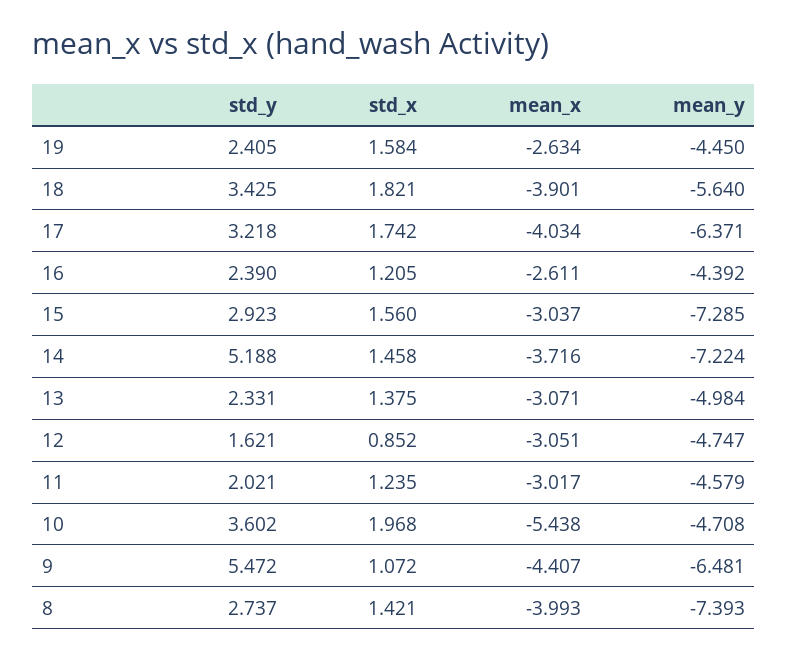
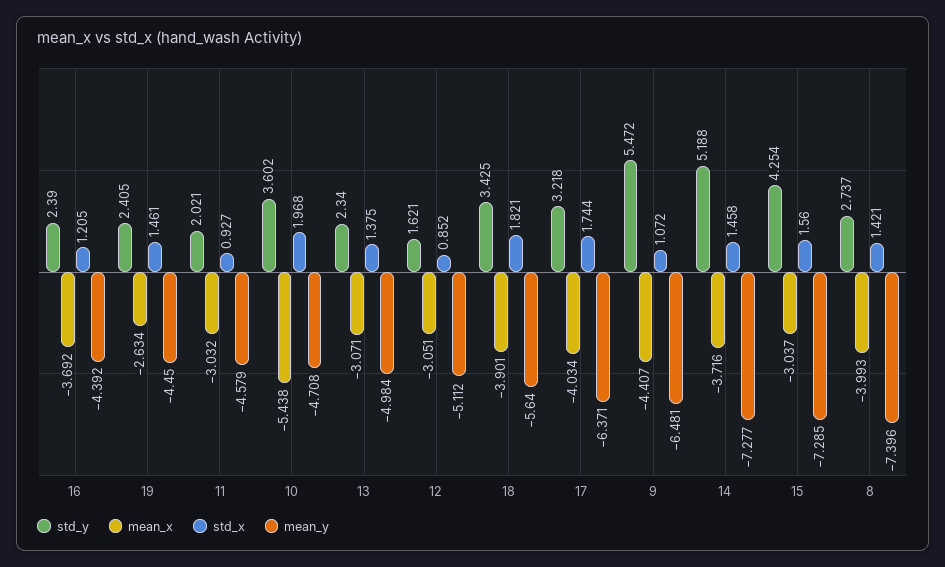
std_x, 19: 1.584 -> 1.461
std_x, 17: 1.742 -> 1.744
mean_x, 16: -2.611 -> -3.692
std_y, 15: 2.923 -> 4.254
mean_y, 14: -7.224 -> -7.277
std_y, 13: 2.331 -> 2.34
mean_y, 12: -4.747 -> -5.112
std_x, 11: 1.235 -> 0.927
mean_x, 11: -3.017 -> -3.032
mean_y, 8: -7.393 -> -7.396

